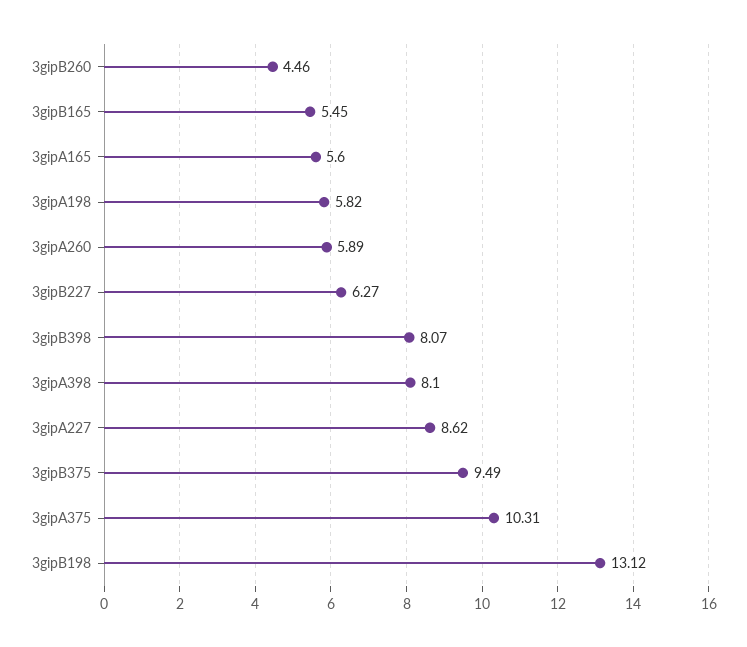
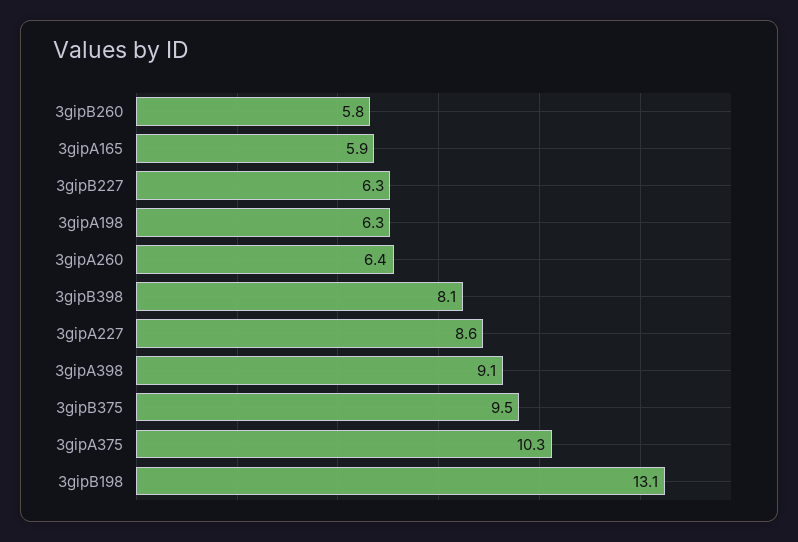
3gipB260: 4.46 -> 5.8
3gipB165: 5.45 -> none
3gipA165: 5.6 -> 5.9
3gipA198: 5.82 -> 6.3
3gipA260: 5.89 -> 6.4
3gipA398: 8.1 -> 9.1

